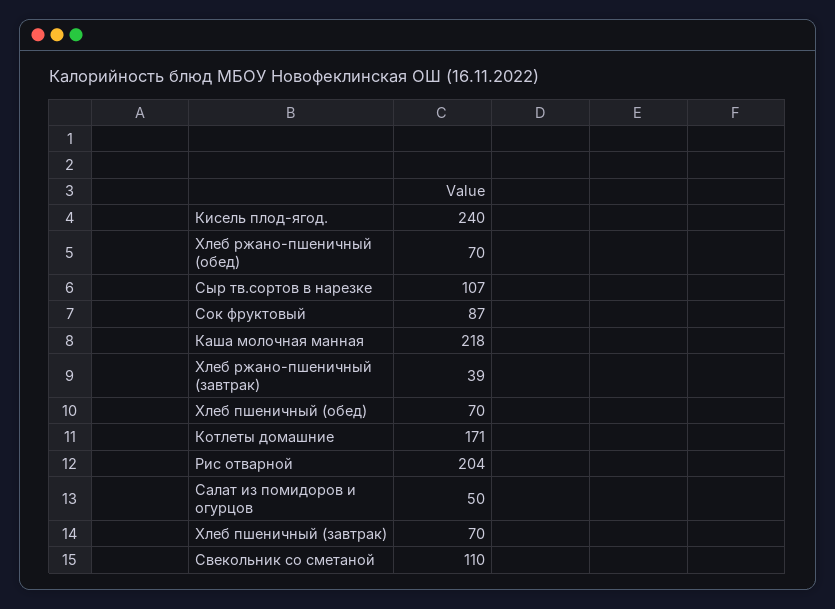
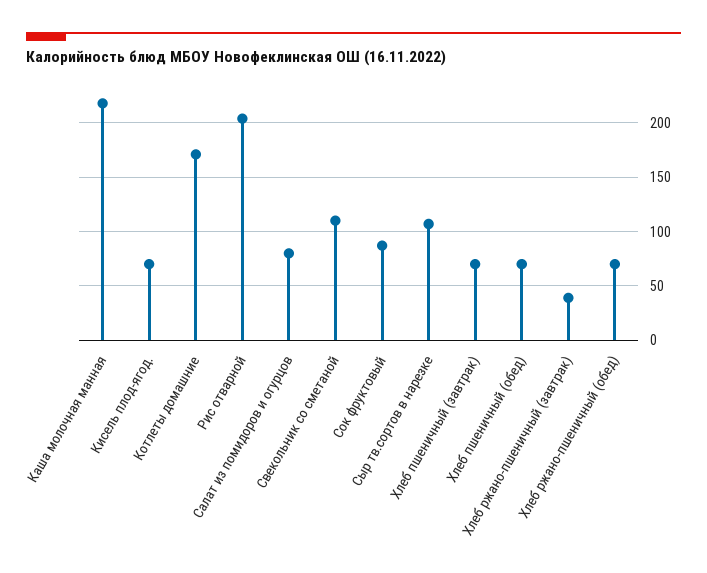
Кисель плод-ягод.: 240 -> 70
Салат из помидоров и огурцов: 50 -> 80

